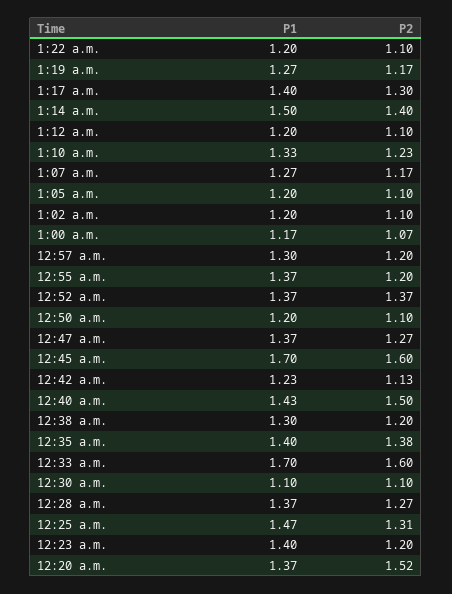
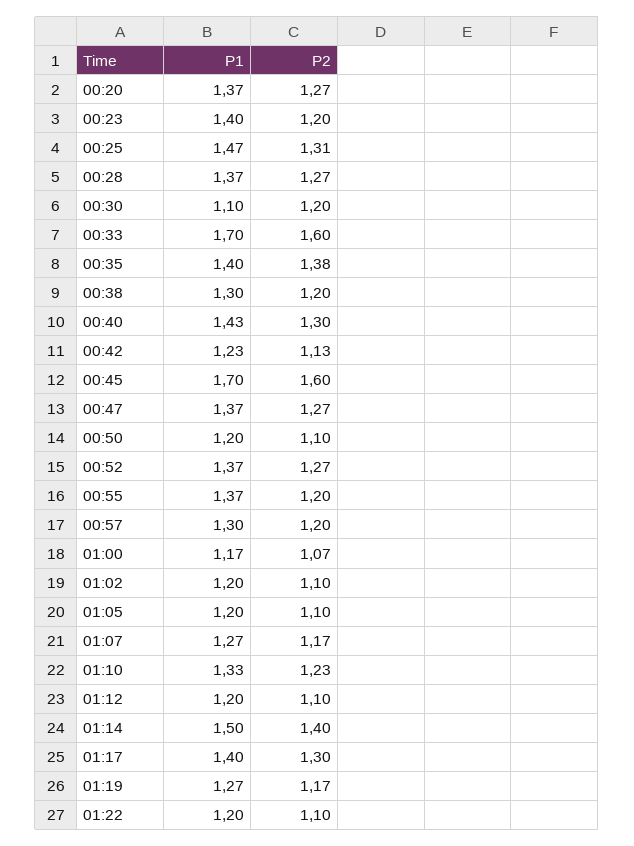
P2, 12:52 a.m.: 1.37 -> 1.27
P2, 12:40 a.m.: 1.5 -> 1.3
P2, 12:30 a.m.: 1.1 -> 1.2
P2, 12:20 a.m.: 1.52 -> 1.27

